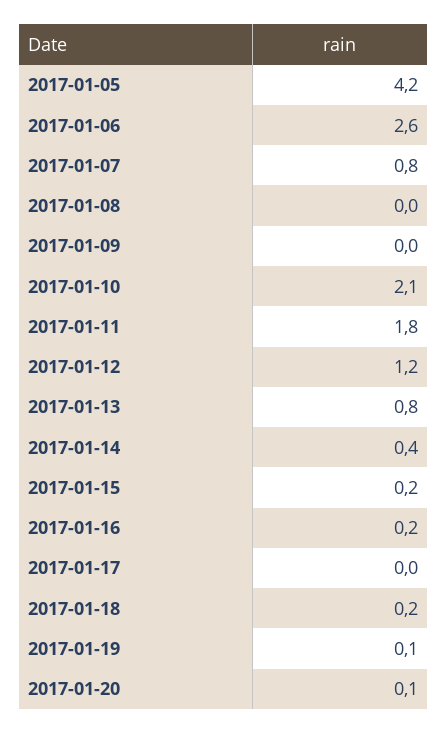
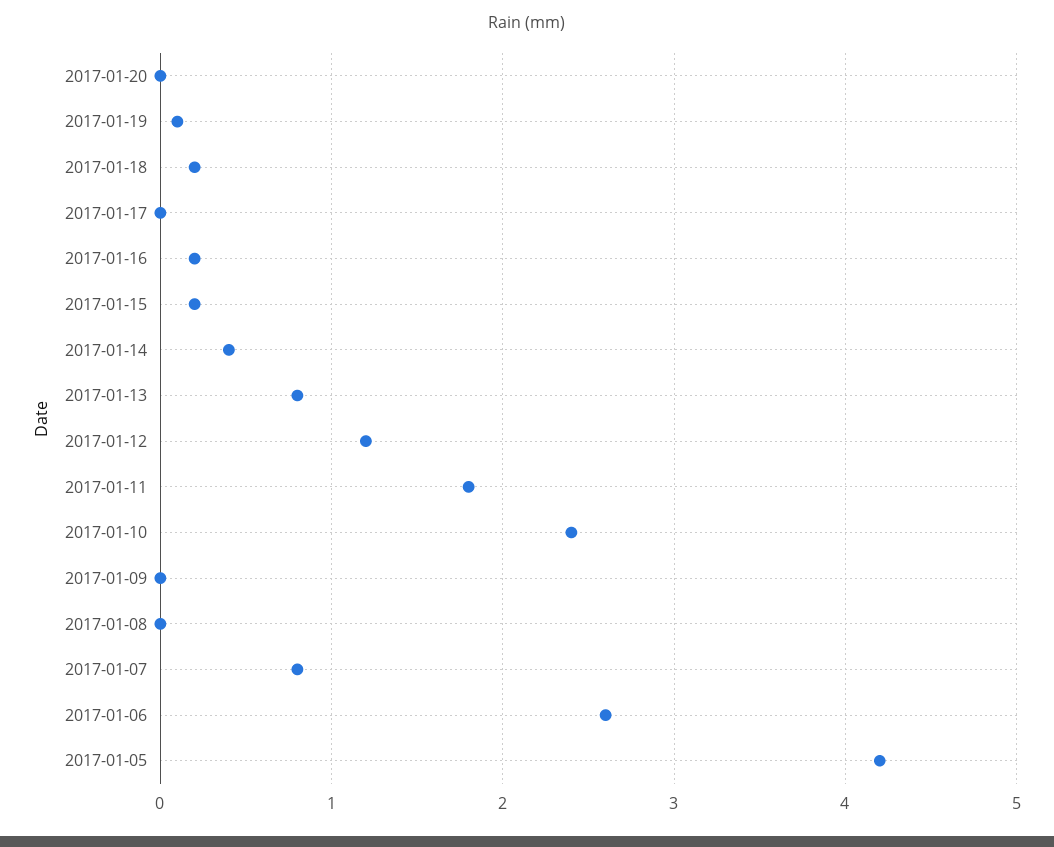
2017-01-10: 2.1 -> 2.4
2017-01-20: 0.1 -> 0

